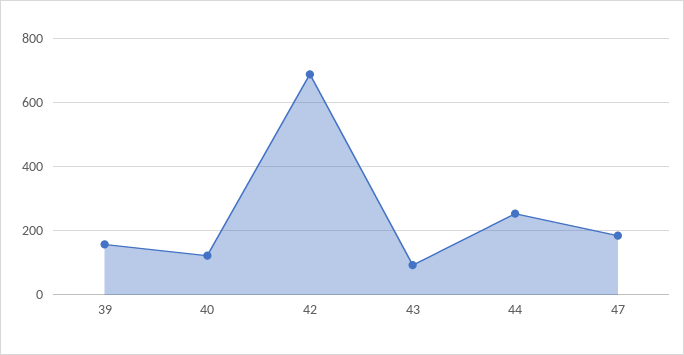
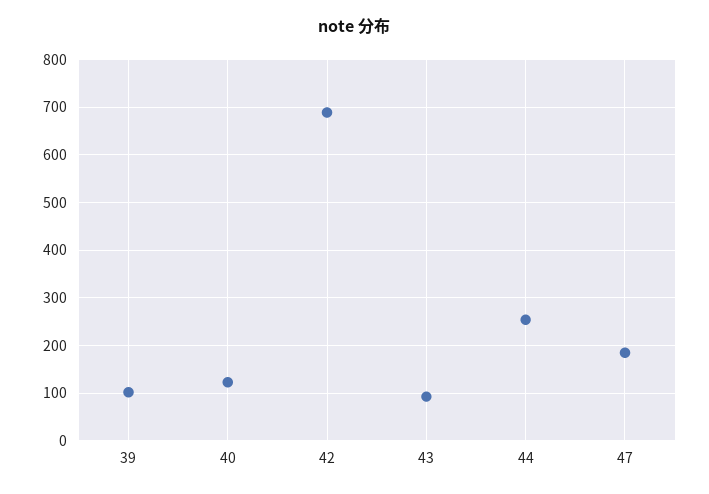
39: 160 -> 100

